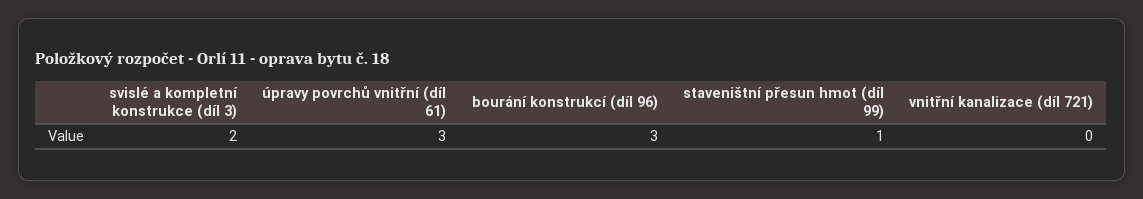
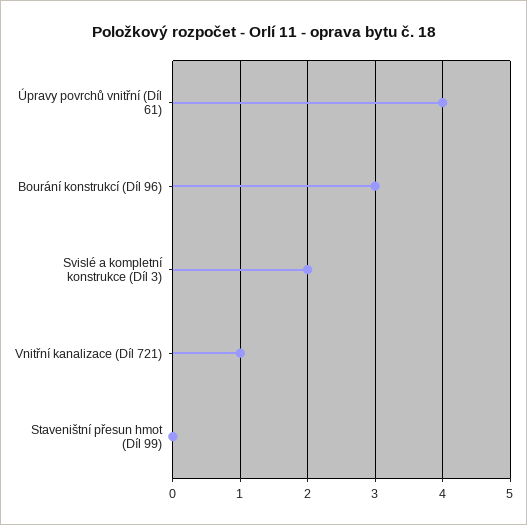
úpravy povrchů vnitřní (díl 61): 3 -> 4
staveništní přesun hmot (díl 99): 1 -> 0
vnitřní kanalizace (díl 721): 0 -> 1

